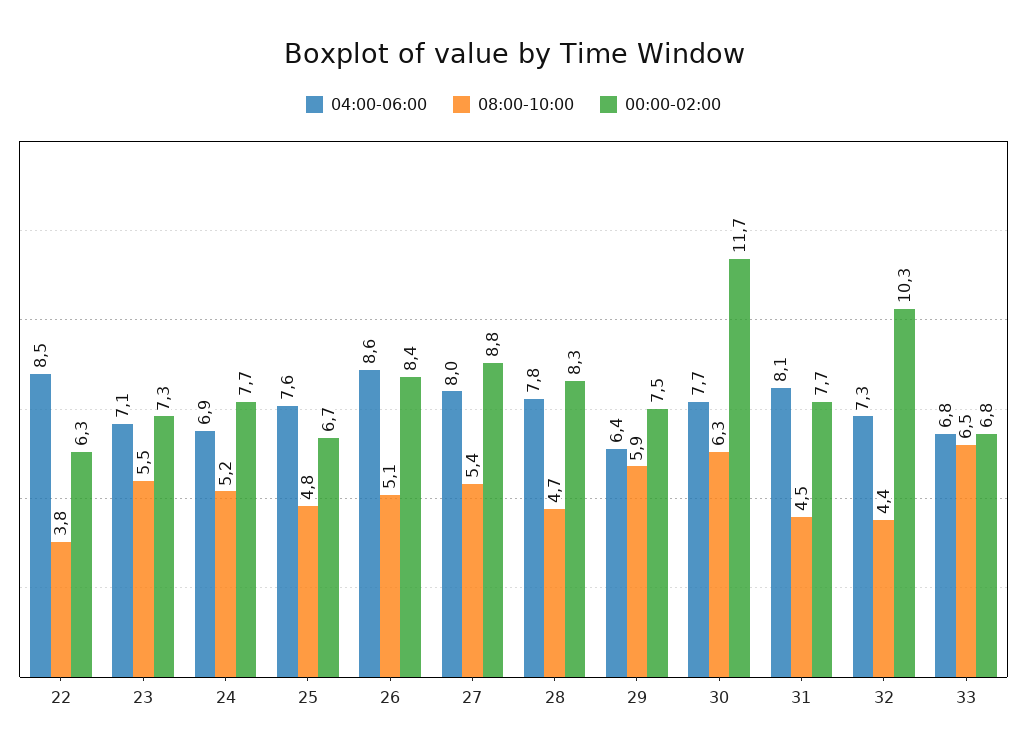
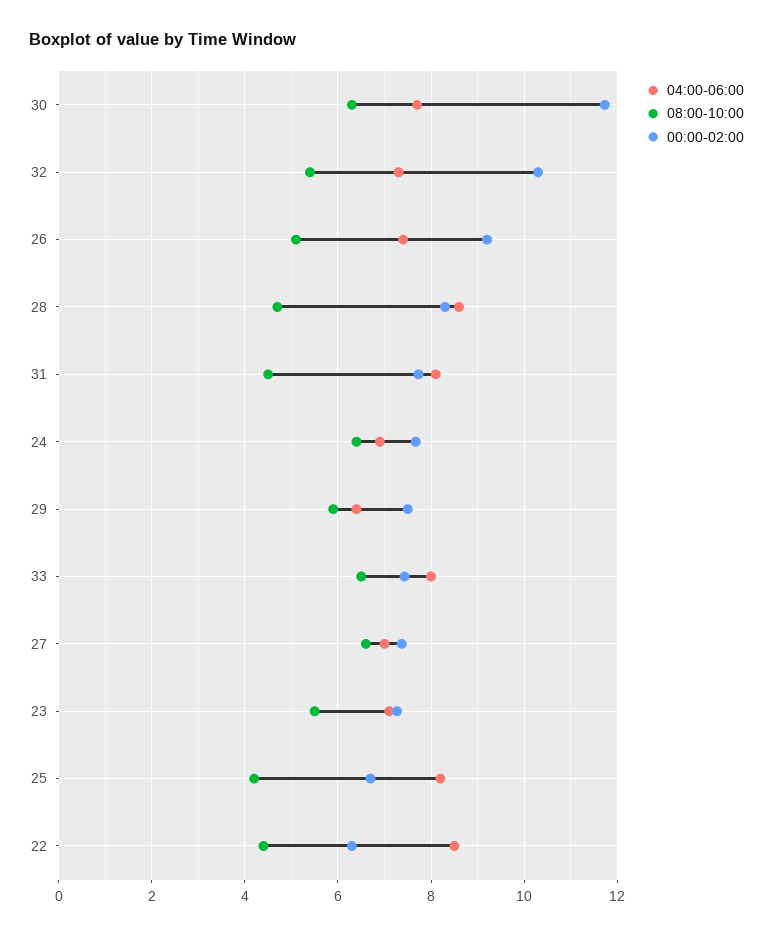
08:00-10:00, 22: 3.8 -> 4.4
08:00-10:00, 24: 5.2 -> 6.4
04:00-06:00, 25: 7.6 -> 8.2
08:00-10:00, 25: 4.8 -> 4.2
04:00-06:00, 26: 8.6 -> 7.4
00:00-02:00, 26: 8.4 -> 9.2
04:00-06:00, 27: 8 -> 7
08:00-10:00, 27: 5.4 -> 6.6
00:00-02:00, 27: 8.8 -> 7.4
04:00-06:00, 28: 7.8 -> 8.6
08:00-10:00, 32: 4.4 -> 5.4
04:00-06:00, 33: 6.8 -> 8
00:00-02:00, 33: 6.8 -> 7.4

